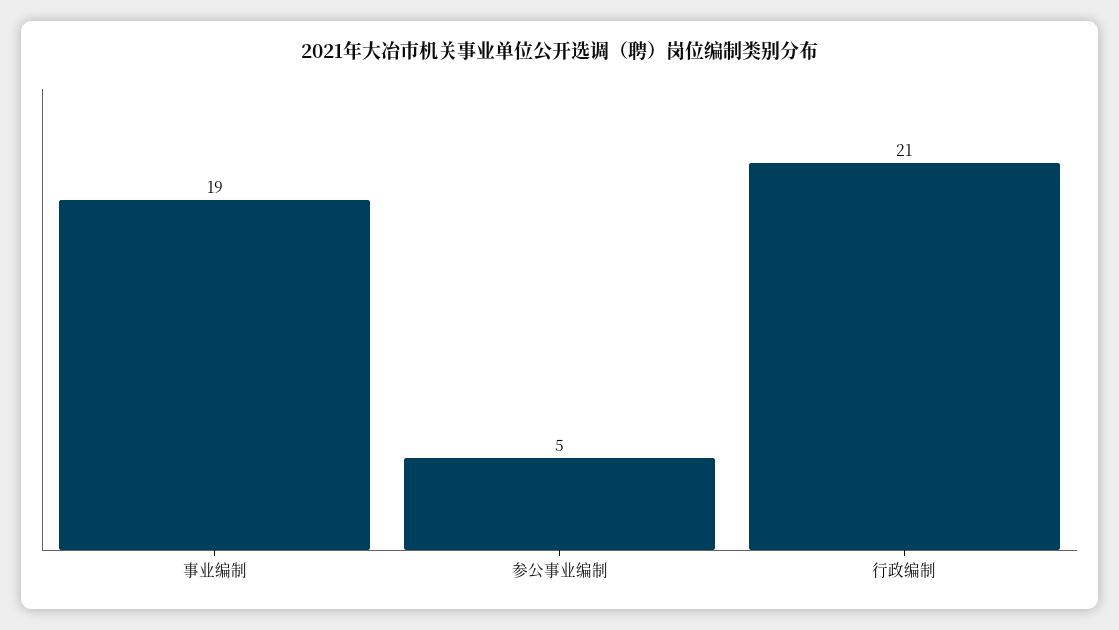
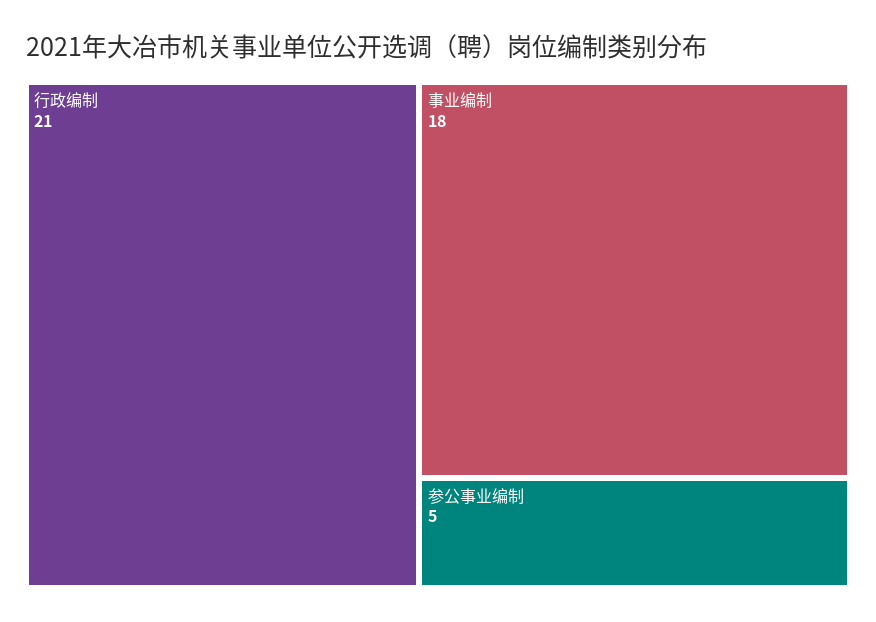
事业编制: 19 -> 18

